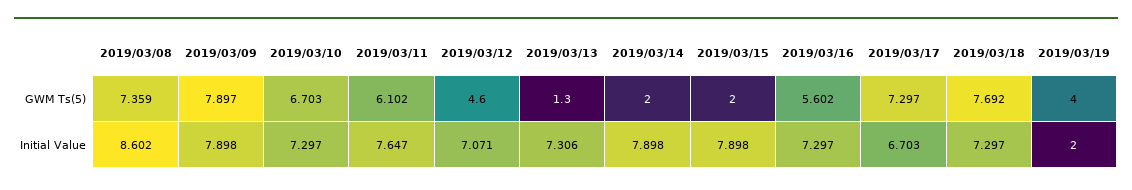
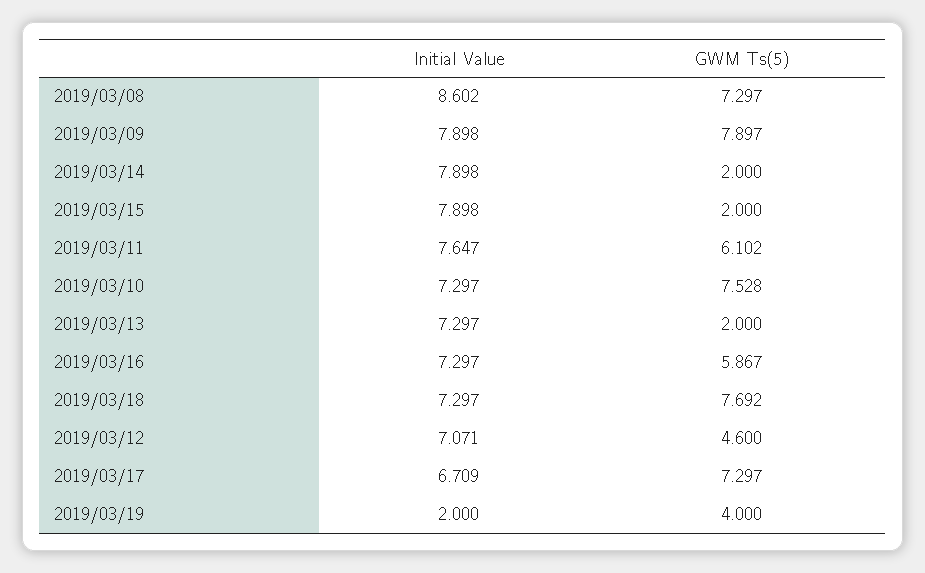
2019/03/08, GWM Ts(5): 7.359 -> 7.297
2019/03/10, GWM Ts(5): 6.703 -> 7.528
2019/03/13, GWM Ts(5): 1.3 -> 2
2019/03/16, GWM Ts(5): 5.602 -> 5.867
2019/03/13, Initial Value: 7.306 -> 7.297
2019/03/17, Initial Value: 6.703 -> 6.709

